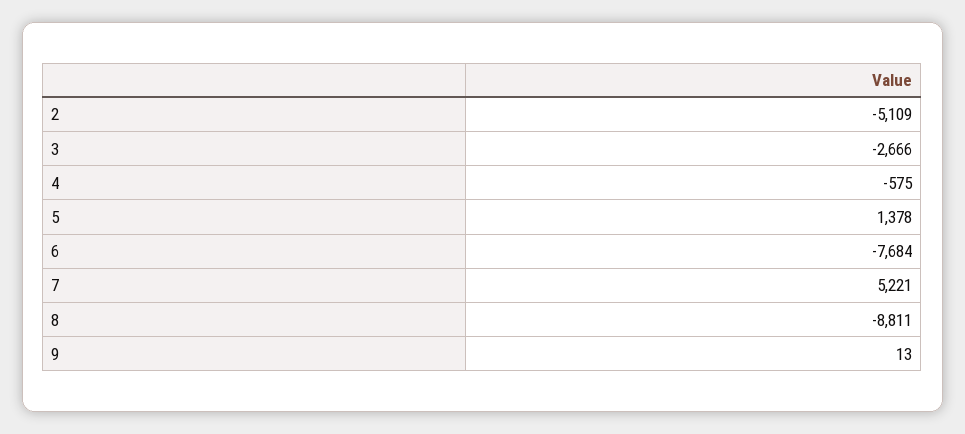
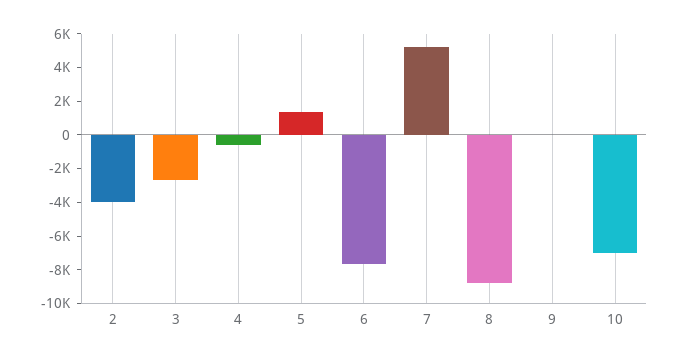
2: -5109 -> -4000
10: none -> -7000

